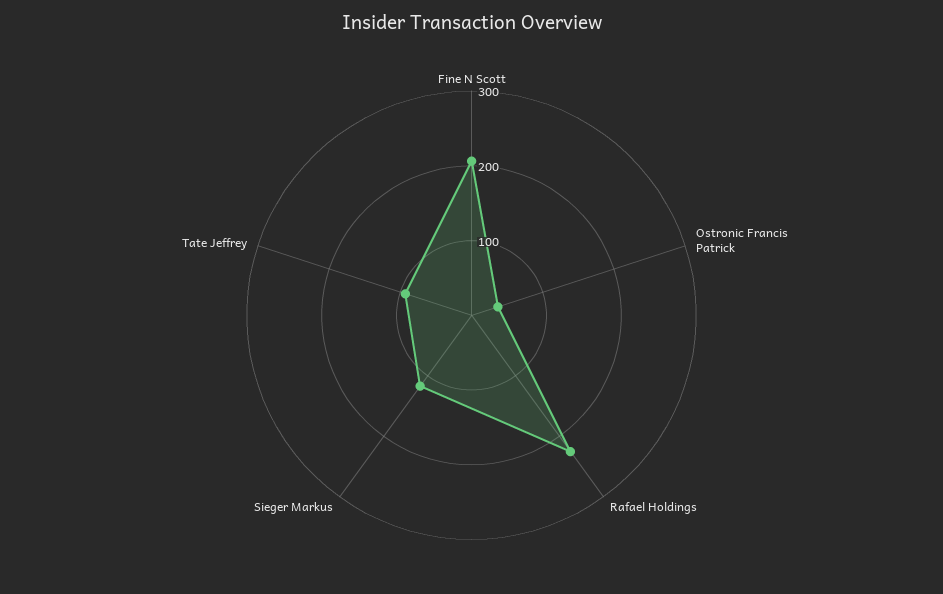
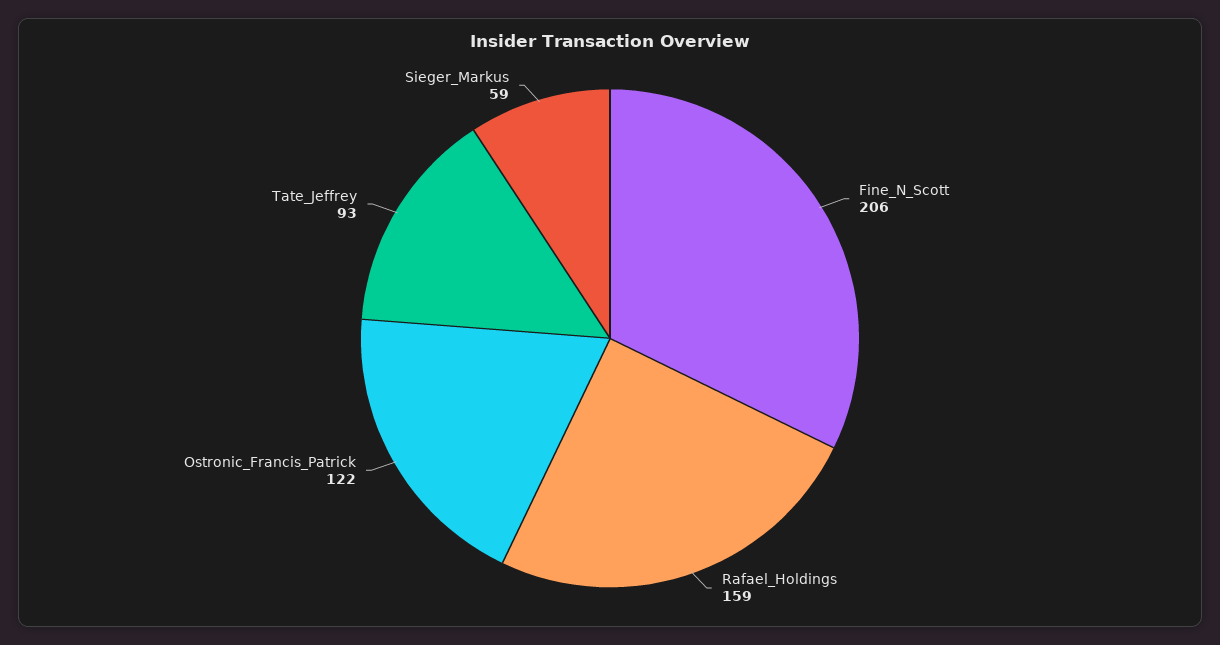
Ostronic Francis Patrick: 40 -> 122
Rafael Holdings: 220 -> 159
Sieger Markus: 120 -> 59

